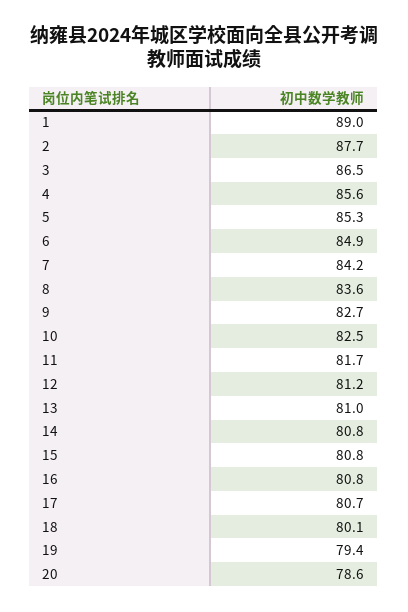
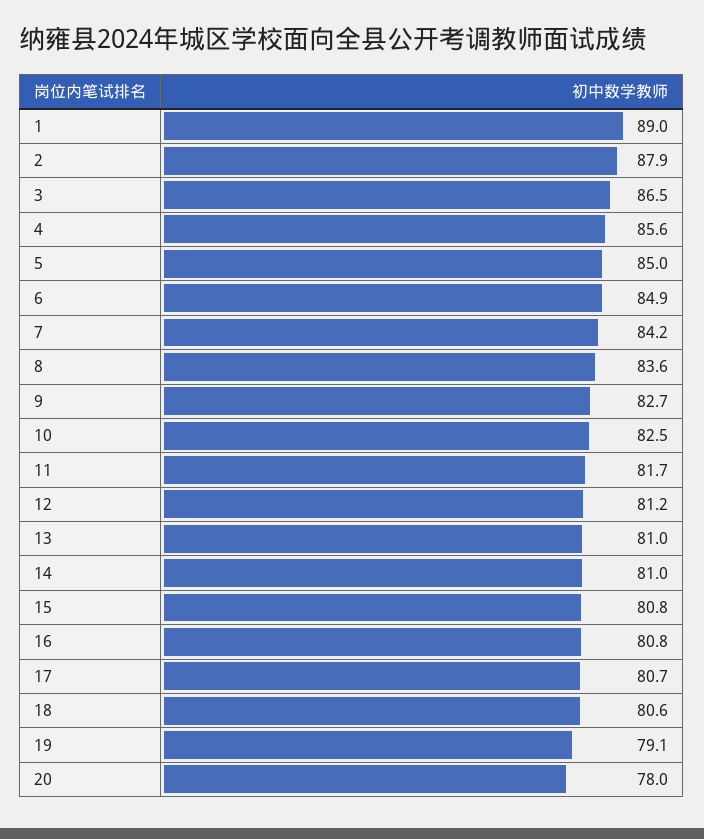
2: 87.7 -> 87.9
5: 85.3 -> 85
14: 80.8 -> 81
18: 80.1 -> 80.6
19: 79.4 -> 79.1
20: 78.6 -> 78

